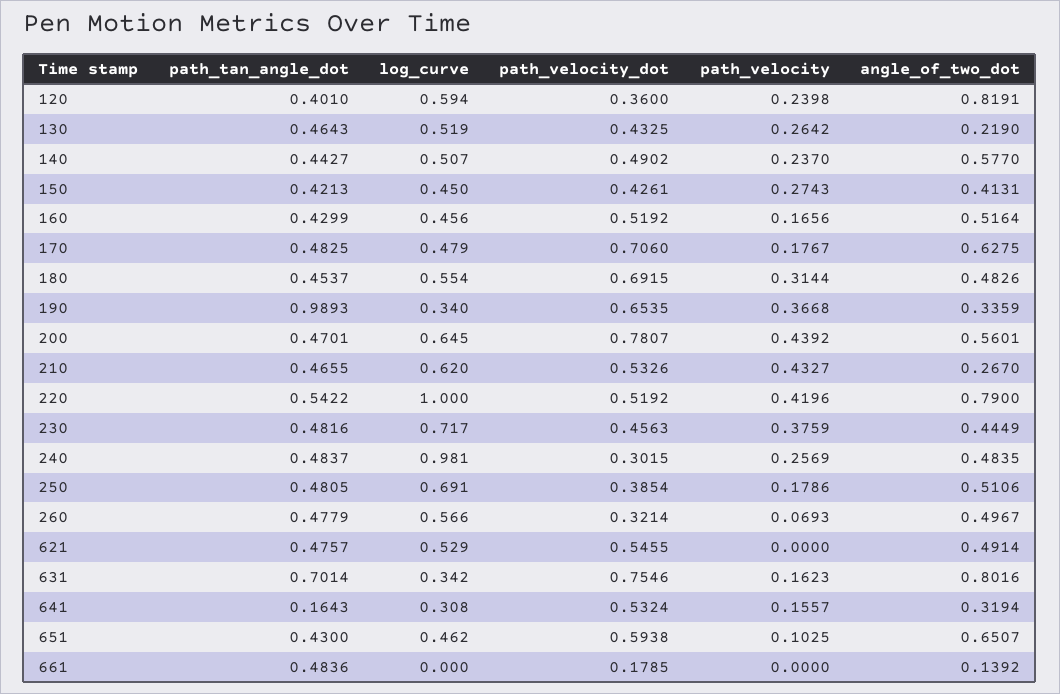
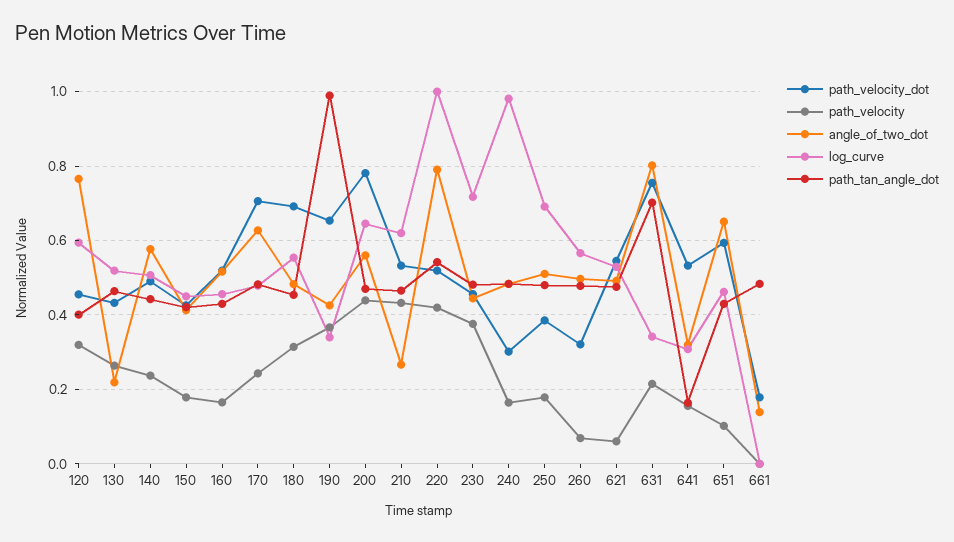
path_velocity_dot, 120: 0.36 -> 0.46
path_velocity, 120: 0.2398 -> 0.32
angle_of_two_dot, 120: 0.8191 -> 0.76
path_velocity, 150: 0.2743 -> 0.18
path_velocity, 170: 0.1767 -> 0.24
angle_of_two_dot, 190: 0.3359 -> 0.42
path_velocity, 240: 0.2569 -> 0.16
path_velocity, 621: 0 -> 0.06
path_velocity, 631: 0.1623 -> 0.22

